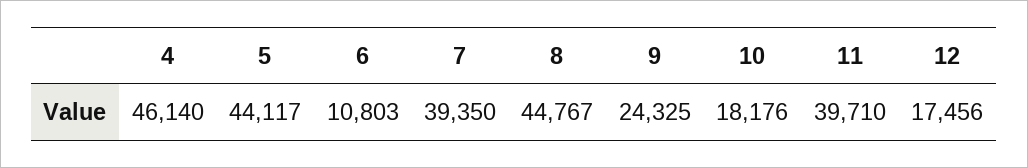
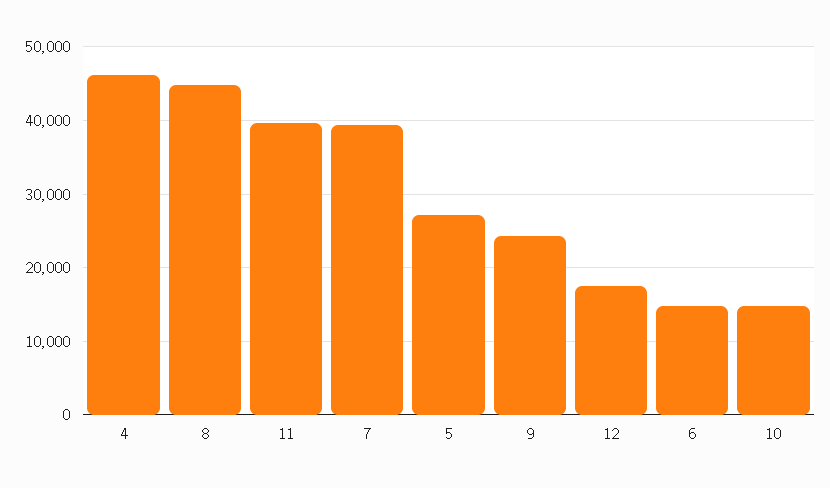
5: 44117 -> 27000
6: 10803 -> 15000
10: 18176 -> 15000

